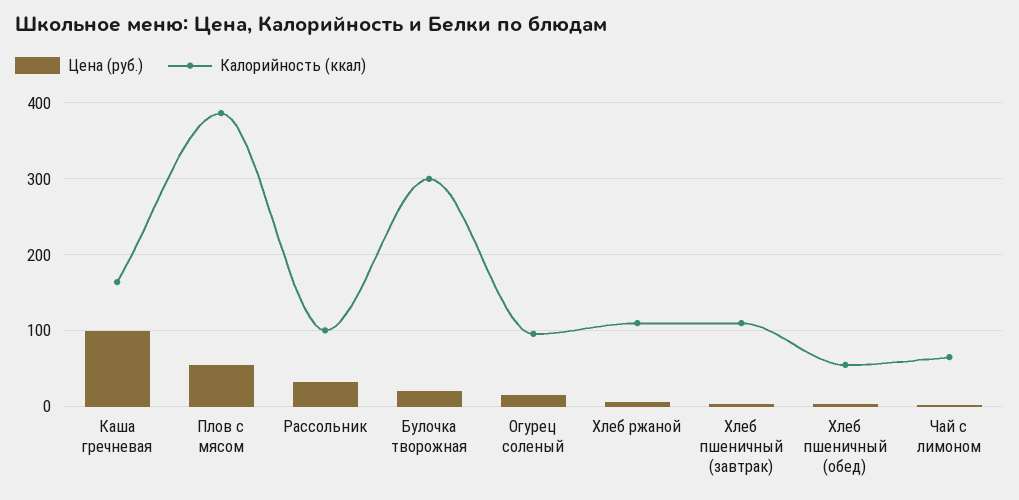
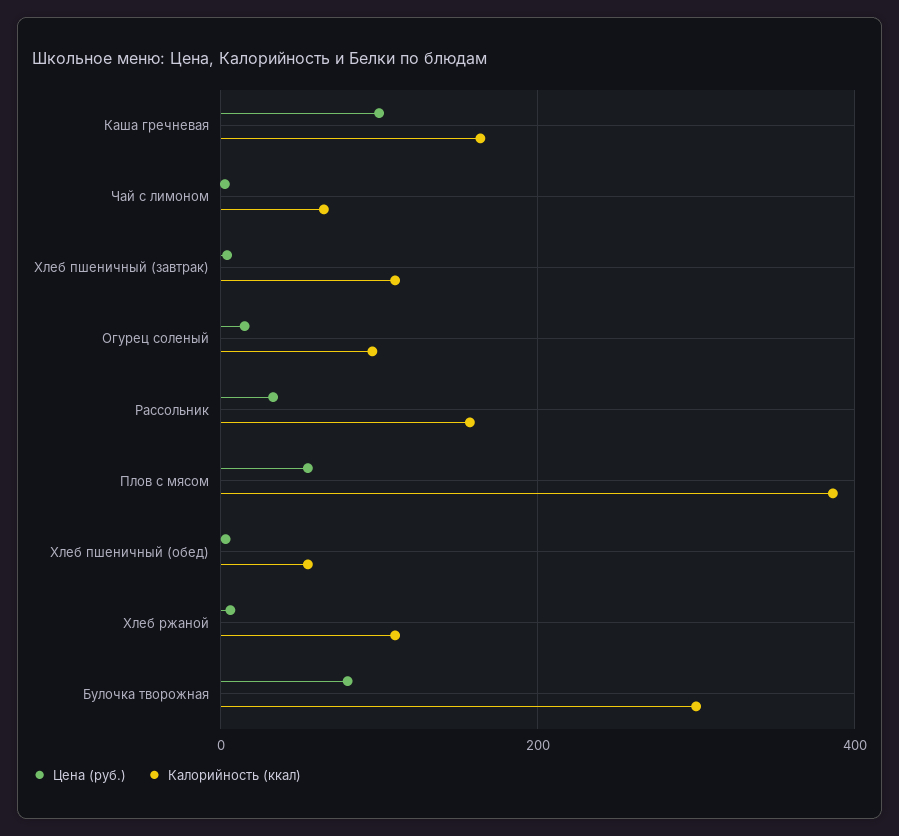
Калорийность (ккал), Рассольник: 100 -> 160
Цена (руб.), Булочка творожная: 20 -> 80

